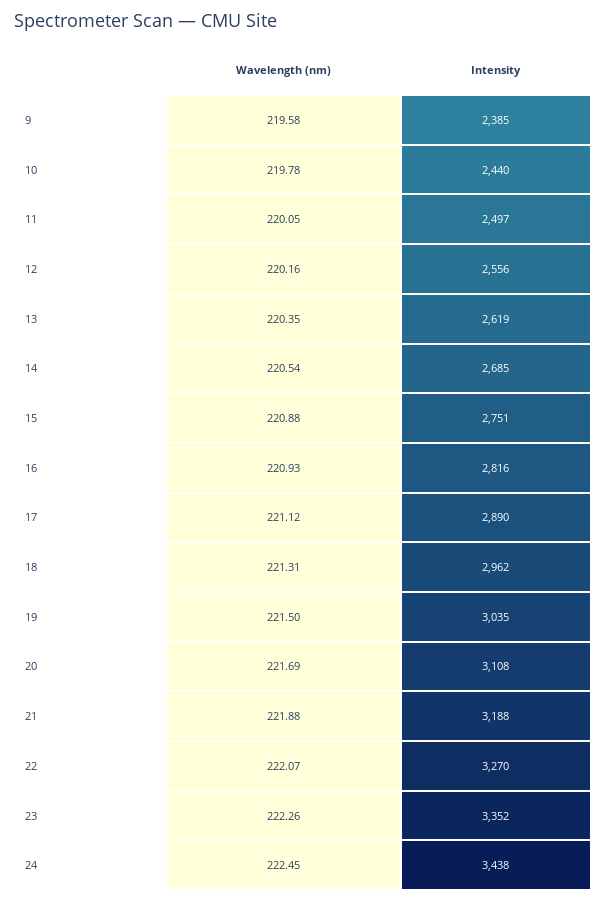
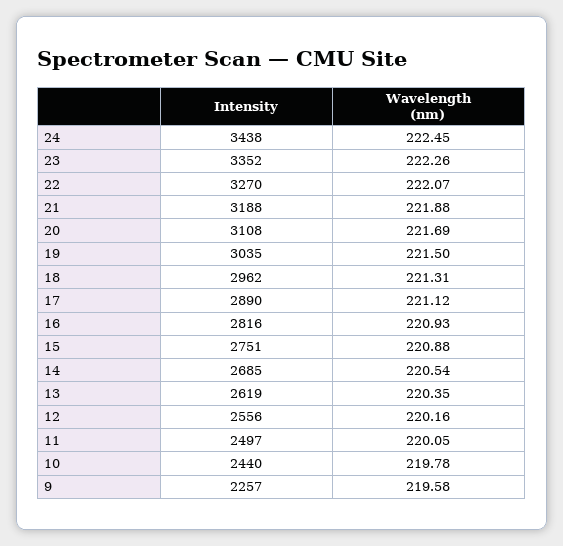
Intensity, 9: 2385 -> 2257

